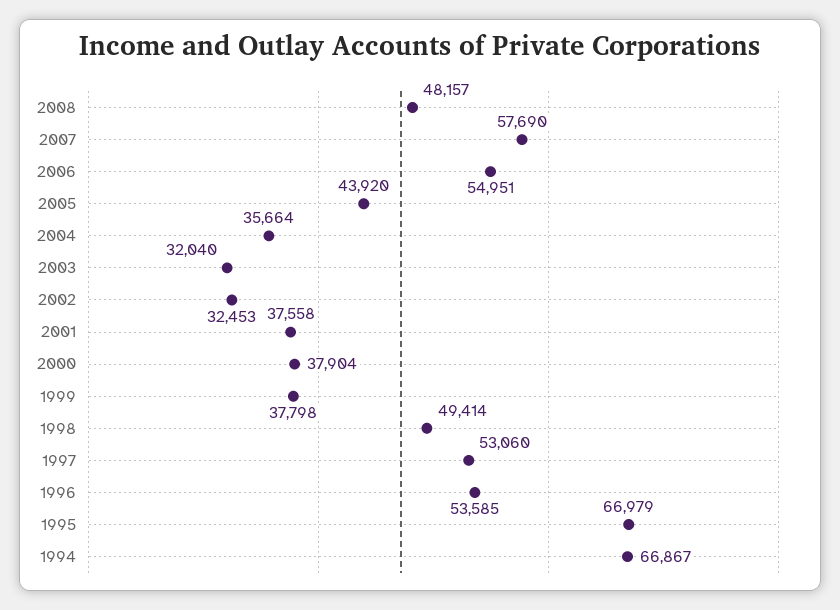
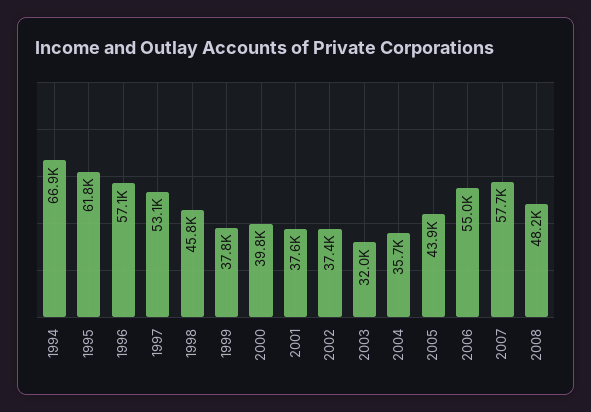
2002: 32453 -> 37400
2000: 37904 -> 39800
1998: 49414 -> 45800
1996: 53585 -> 57100
1995: 66979 -> 61800

